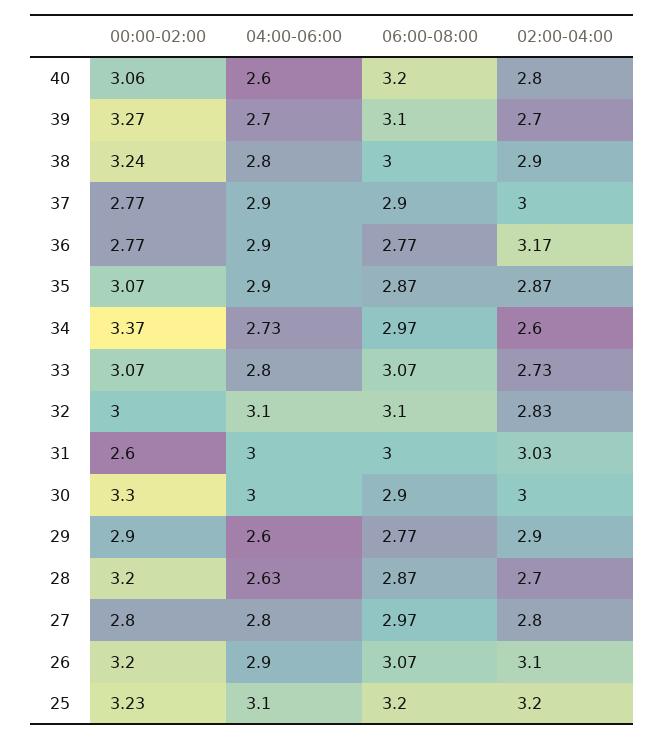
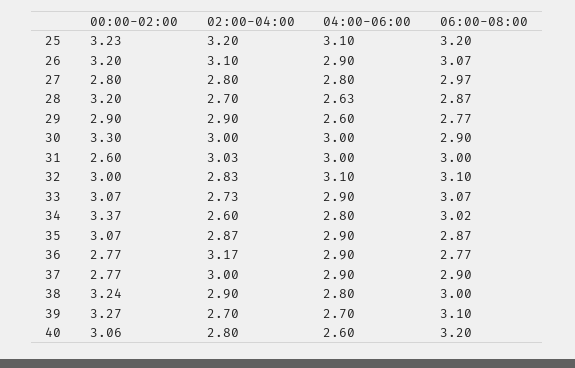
04:00-06:00, 34: 2.73 -> 2.8
06:00-08:00, 34: 2.97 -> 3.02
04:00-06:00, 33: 2.8 -> 2.9

